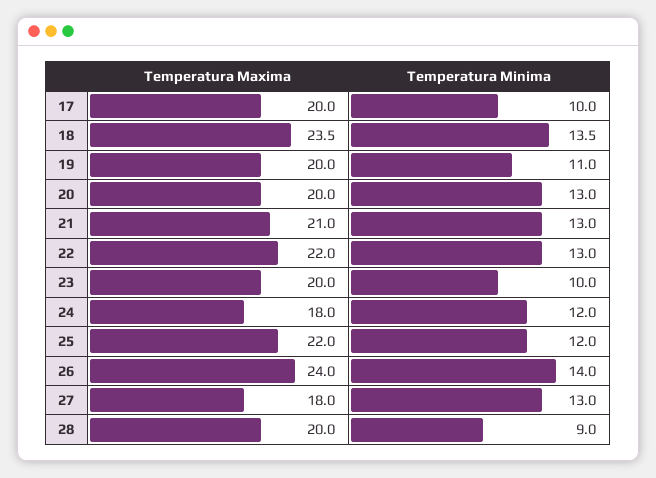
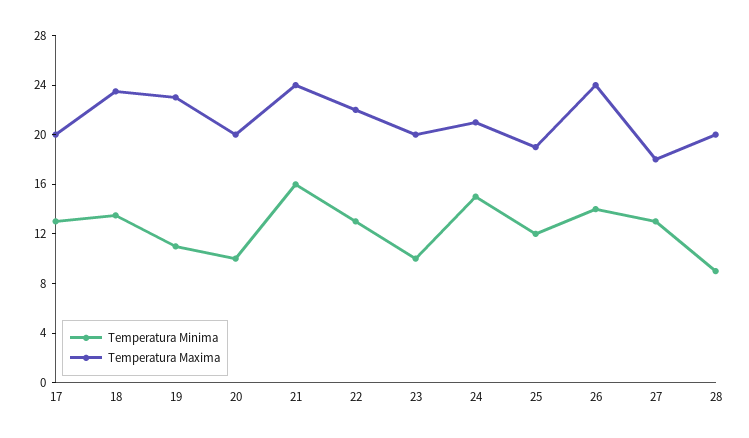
Temperatura Minima, 17: 10 -> 13
Temperatura Maxima, 19: 20 -> 23
Temperatura Minima, 20: 13 -> 10
Temperatura Maxima, 21: 21 -> 24
Temperatura Minima, 21: 13 -> 16
Temperatura Maxima, 24: 18 -> 21
Temperatura Minima, 24: 12 -> 15
Temperatura Maxima, 25: 22 -> 19

